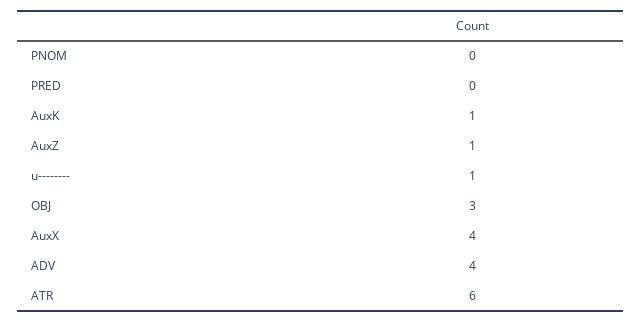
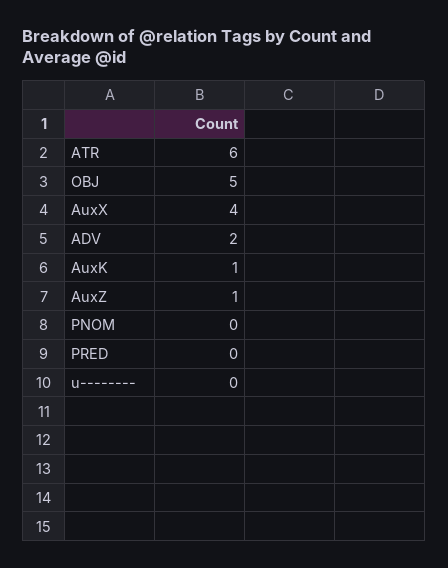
u--------: 1 -> 0
OBJ: 3 -> 5
ADV: 4 -> 2

